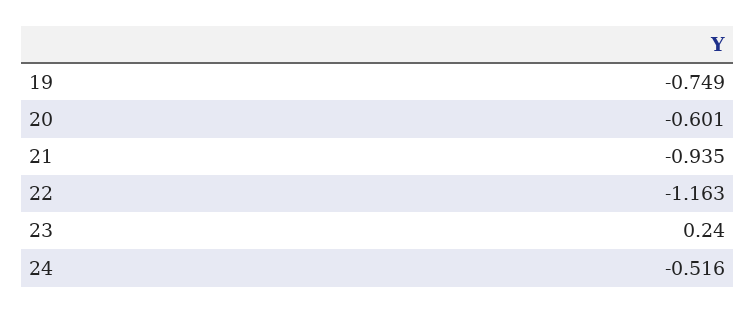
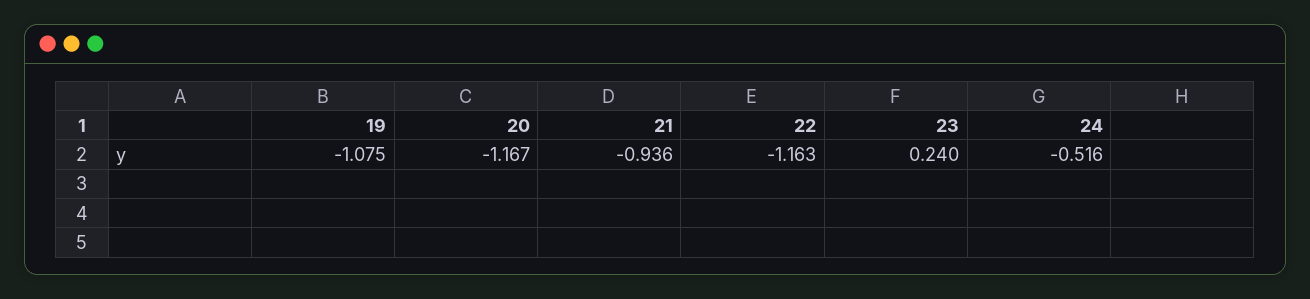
19: -0.749 -> -1.075
20: -0.601 -> -1.167
21: -0.935 -> -0.936

